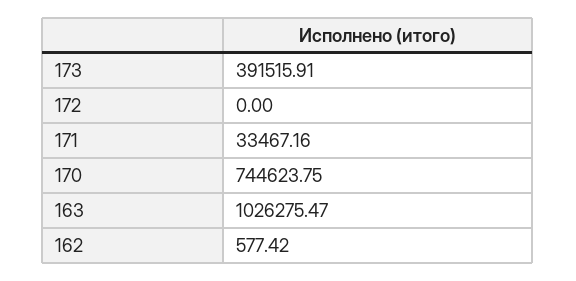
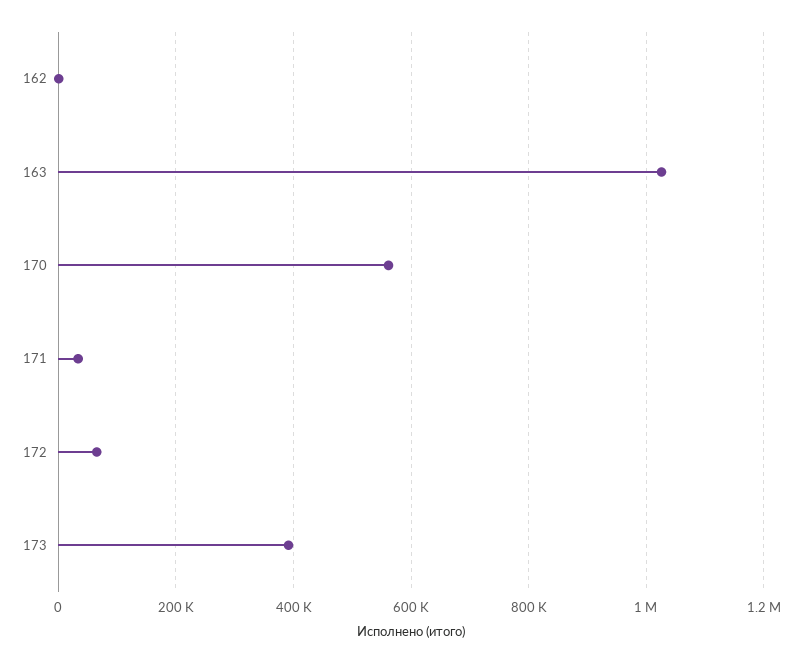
172: 0 -> 60000
170: 744623.75 -> 560000

